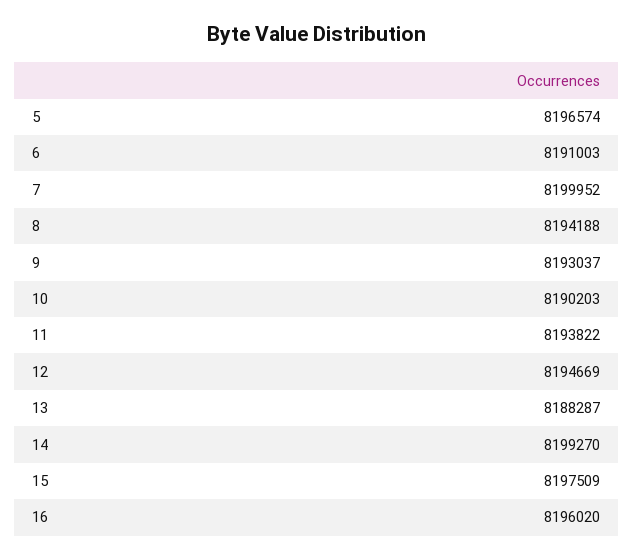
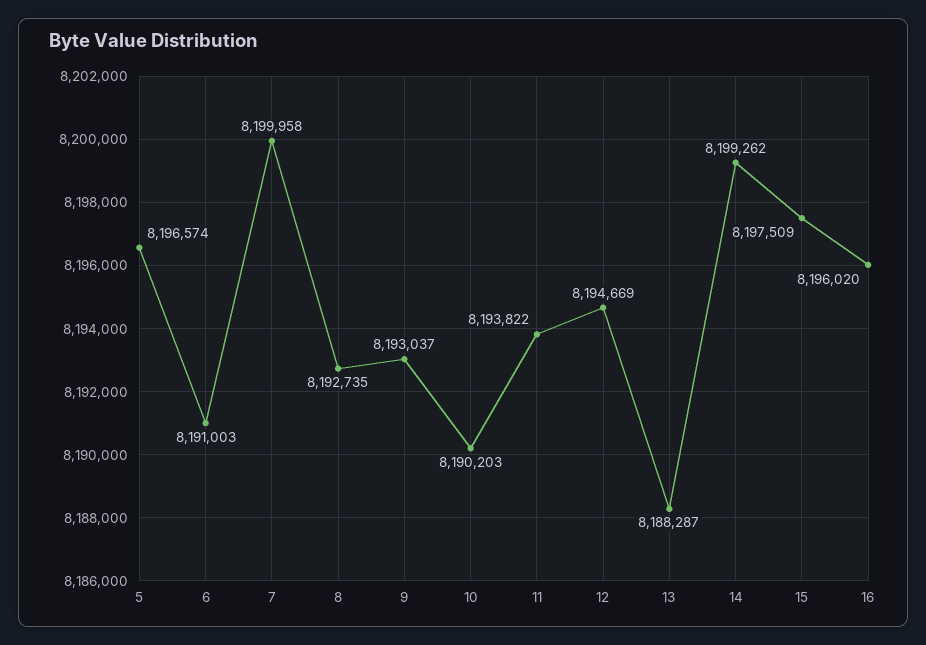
7: 8199952 -> 8199958
8: 8194188 -> 8192735
14: 8199270 -> 8199262

